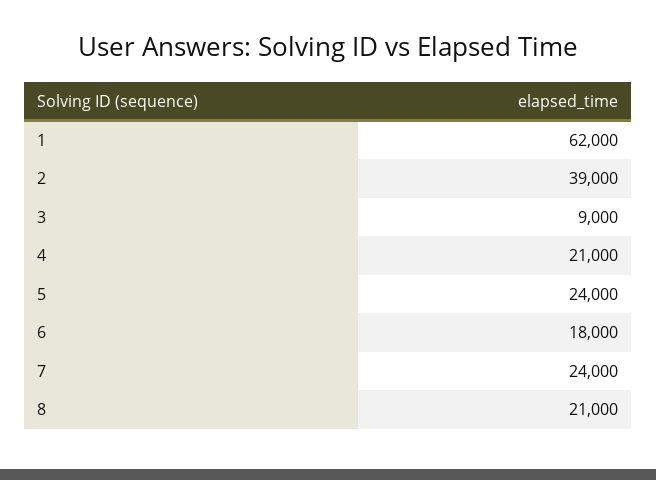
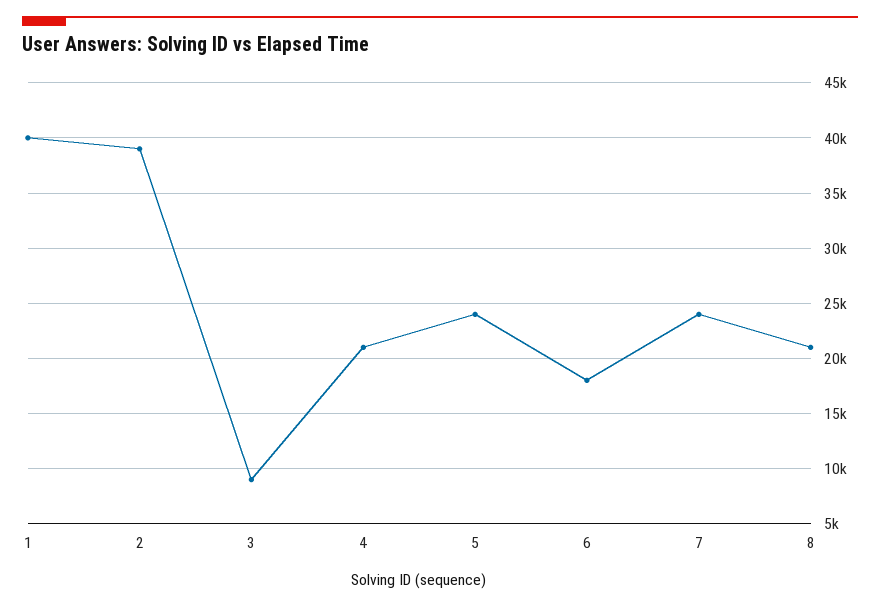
1: 62000 -> 40000

